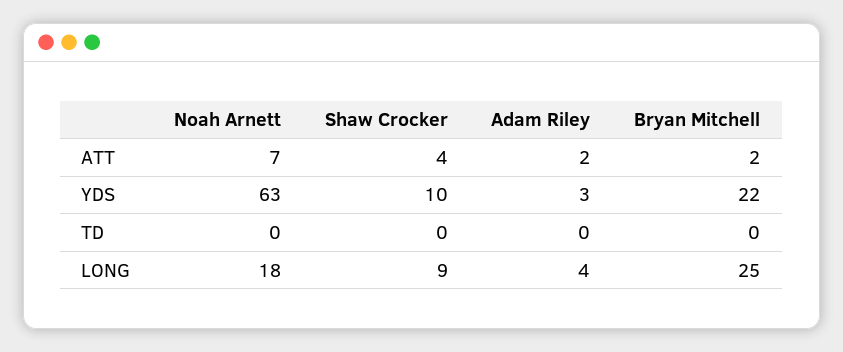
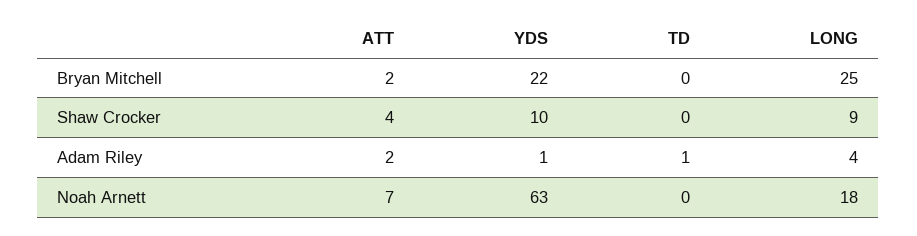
Adam Riley, YDS: 3 -> 1
Adam Riley, TD: 0 -> 1

